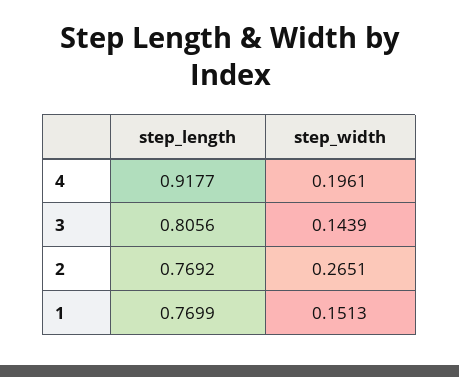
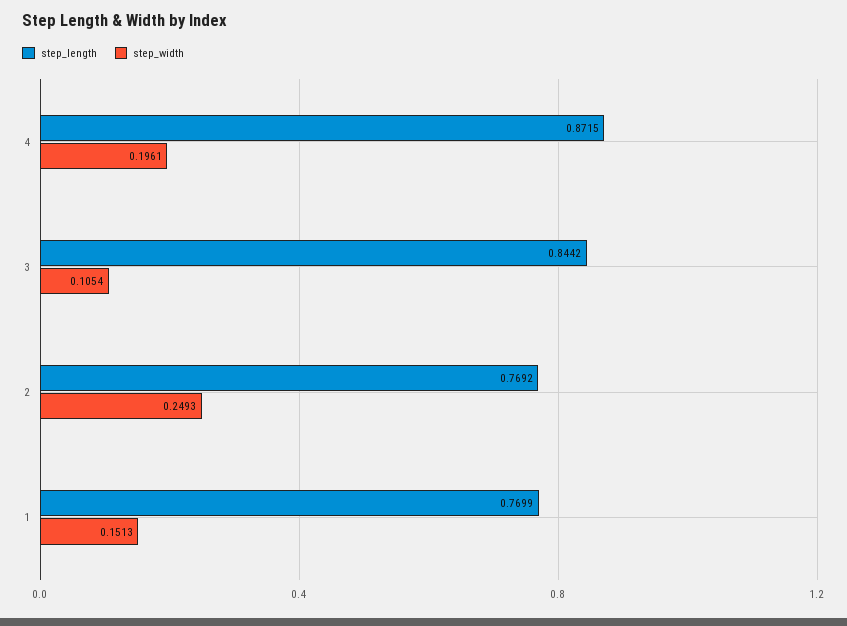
step_length, 4: 0.9177 -> 0.8715
step_length, 3: 0.8056 -> 0.8442
step_width, 3: 0.1439 -> 0.1054
step_width, 2: 0.2651 -> 0.2493

